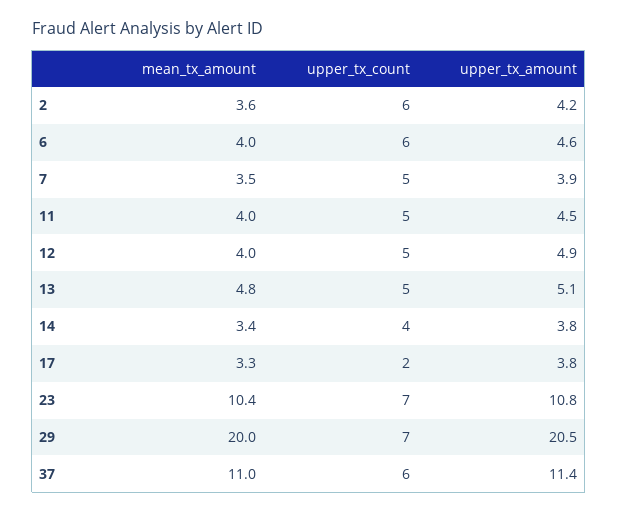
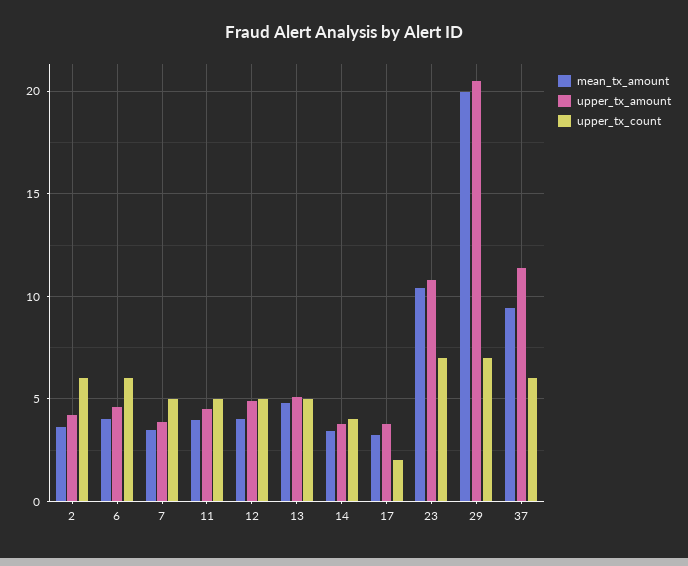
mean_tx_amount, 37: 11 -> 9.5

